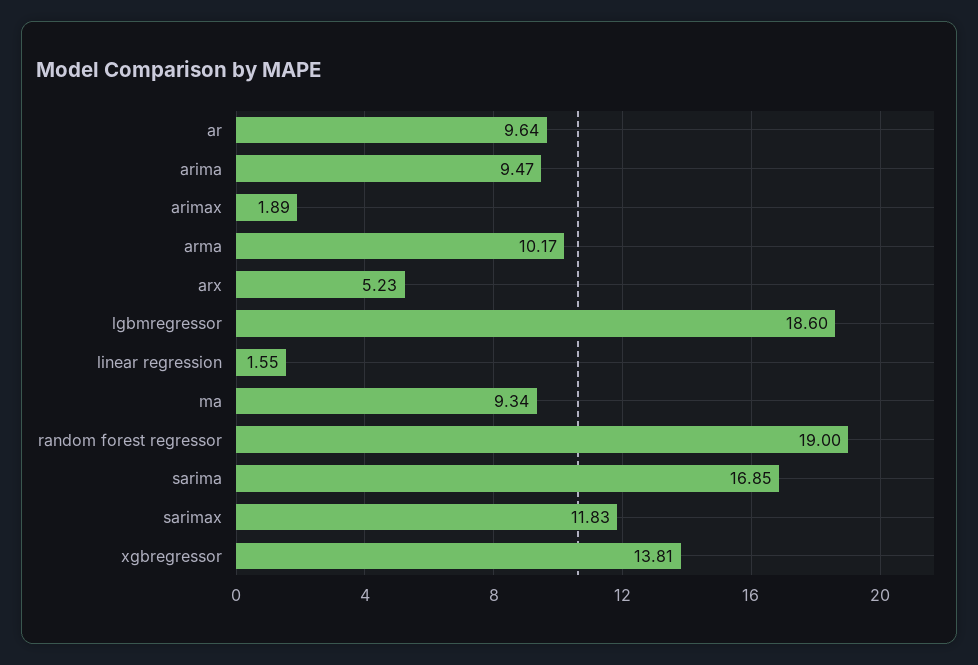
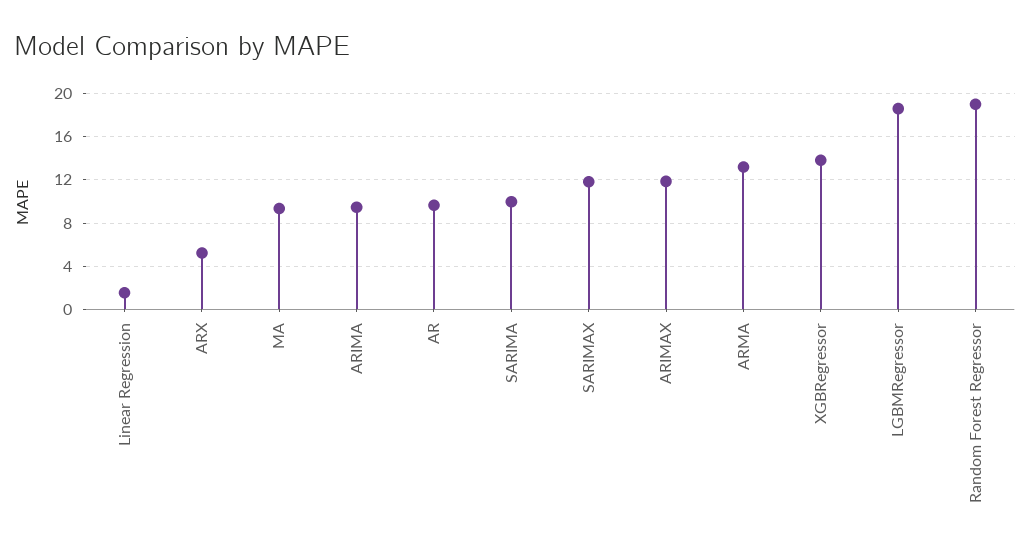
arimax: 1.89 -> 12
arma: 10.17 -> 13
sarima: 16.85 -> 10

